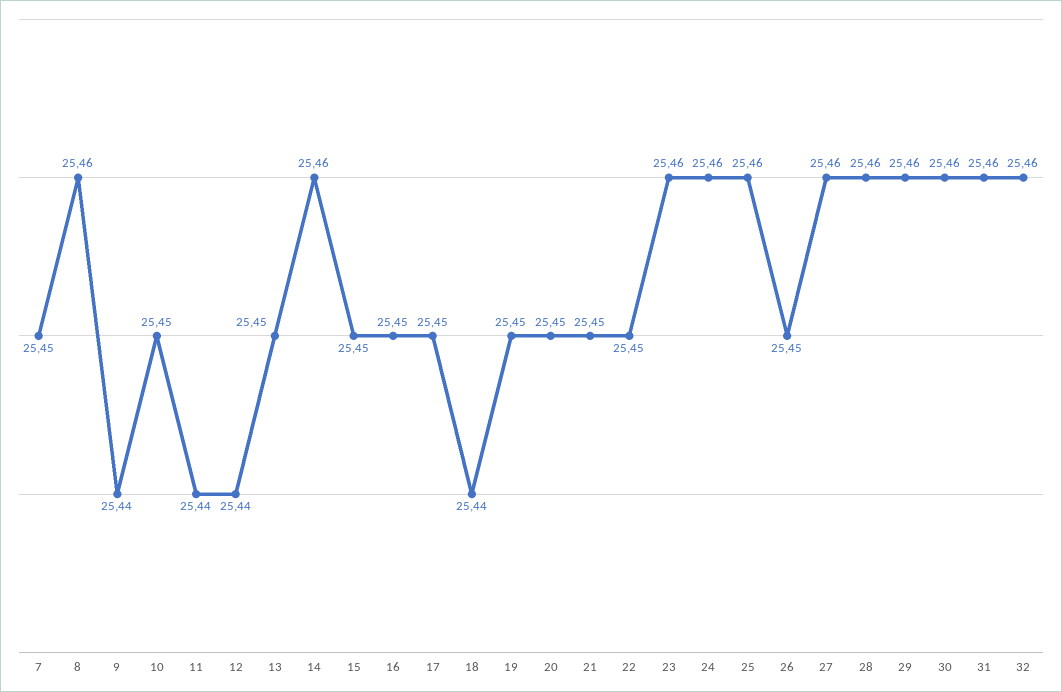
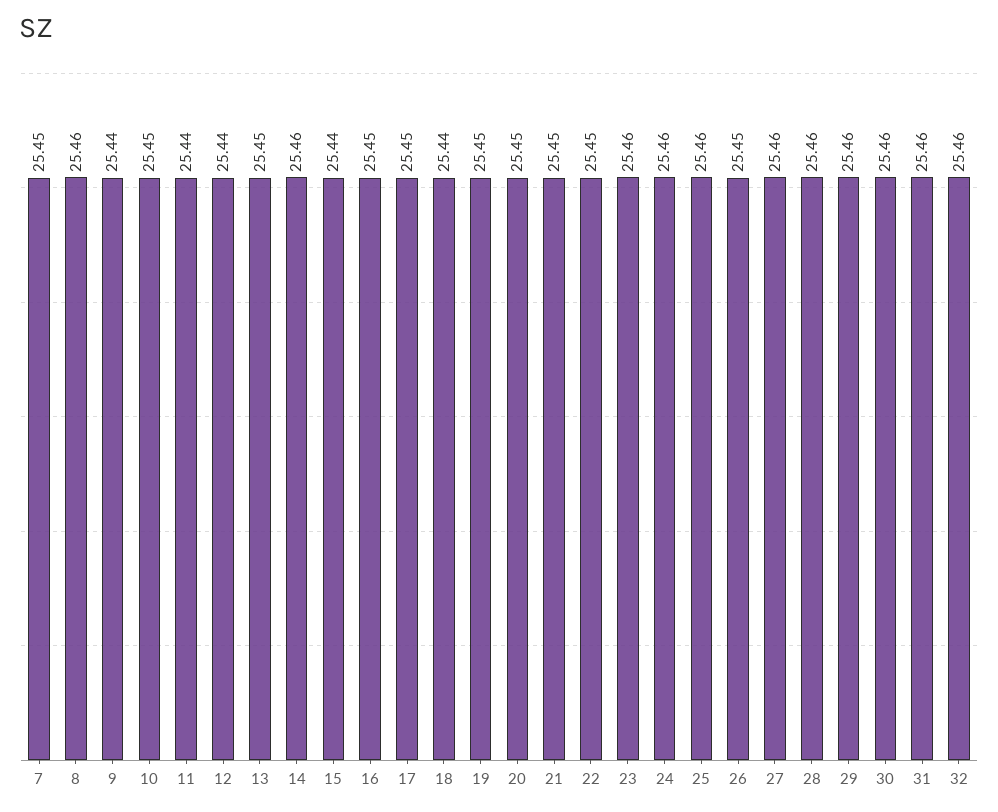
15: 25.45 -> 25.44

